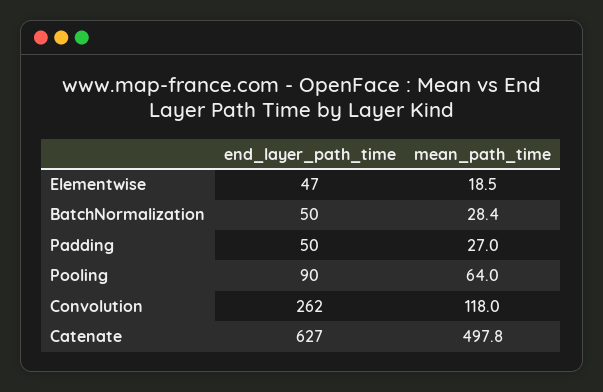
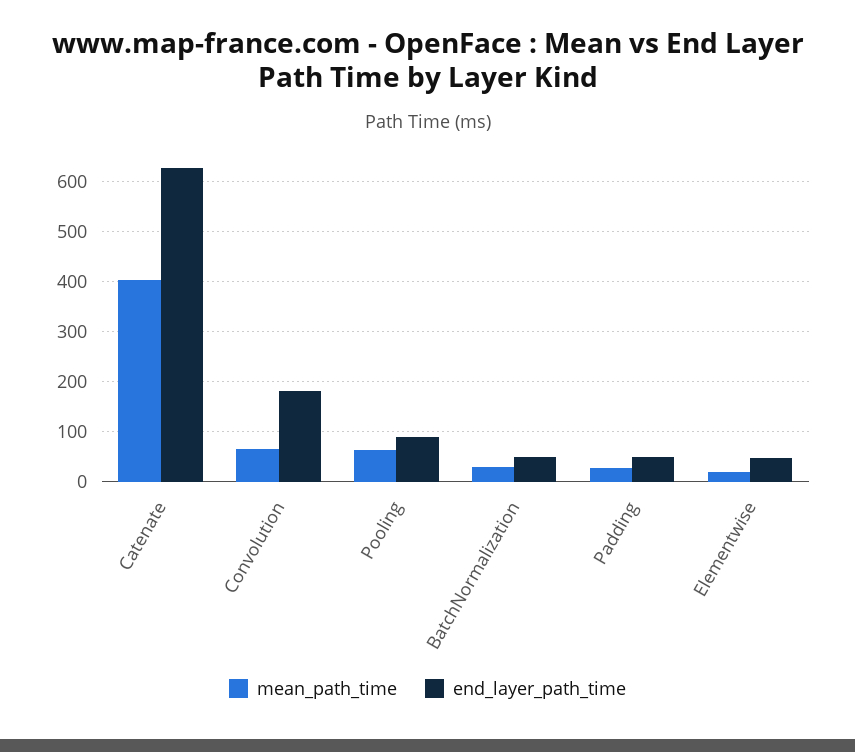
end_layer_path_time, Convolution: 262 -> 180
mean_path_time, Convolution: 118 -> 60
mean_path_time, Catenate: 497.8 -> 400

